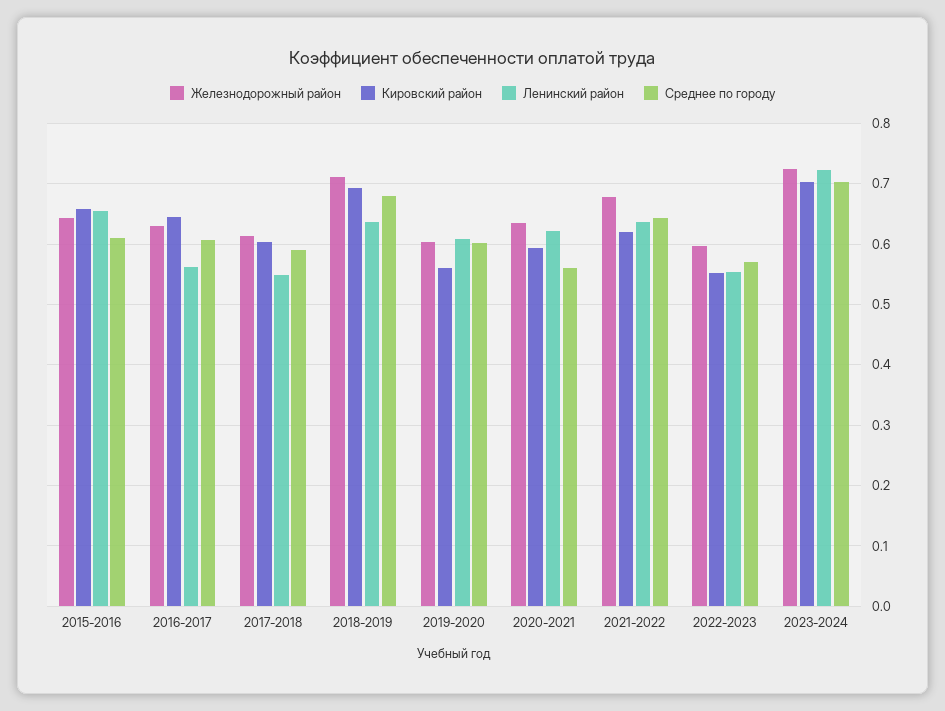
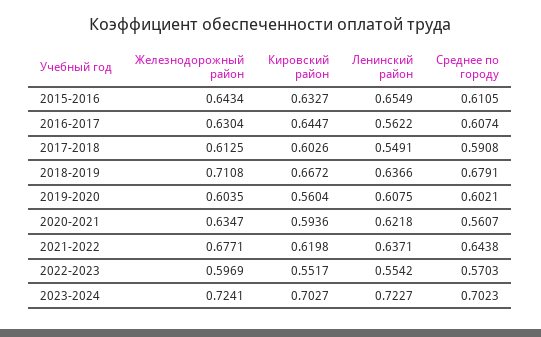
Кировский район, 2015-2016: 0.66 -> 0.6327
Кировский район, 2018-2019: 0.69 -> 0.6672

